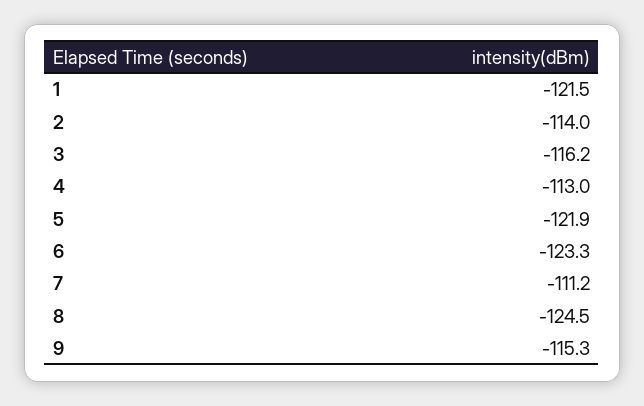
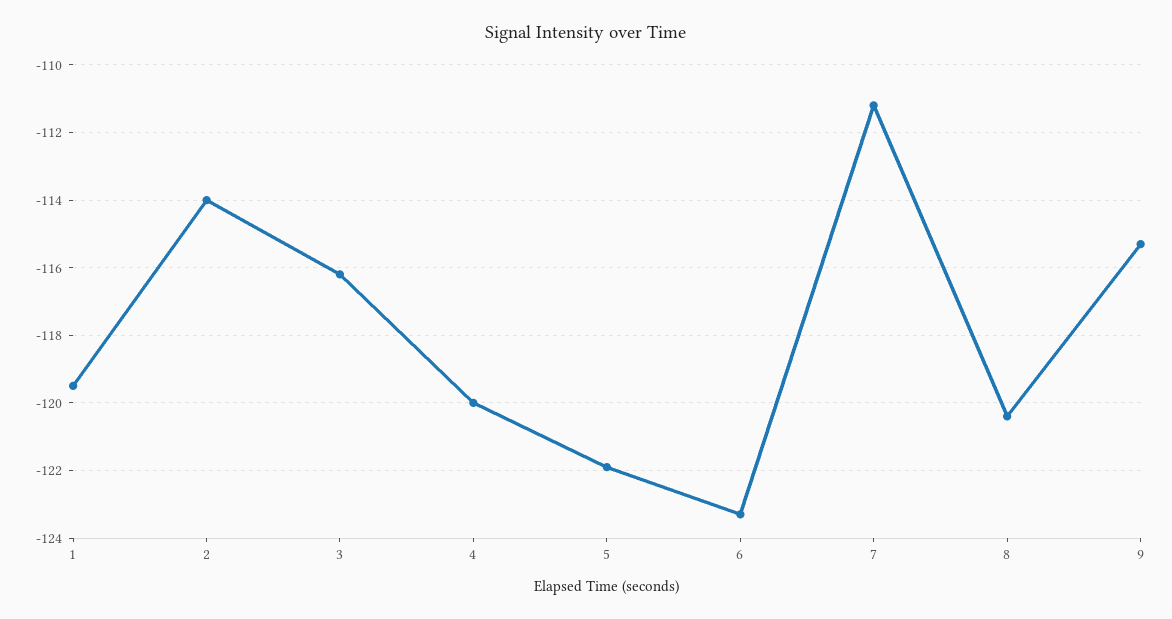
1: -121.5 -> -119.5
4: -113 -> -120
8: -124.5 -> -120.5

